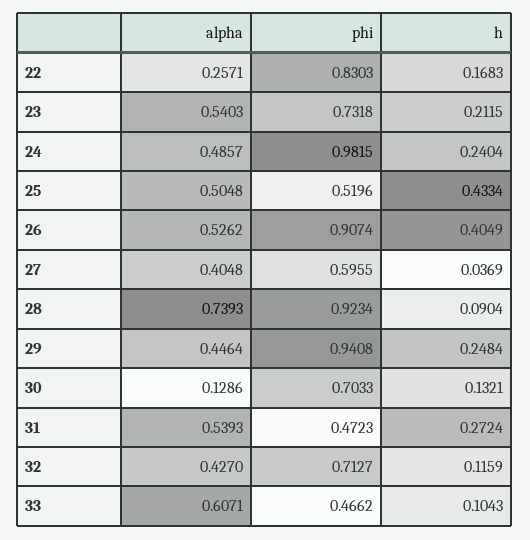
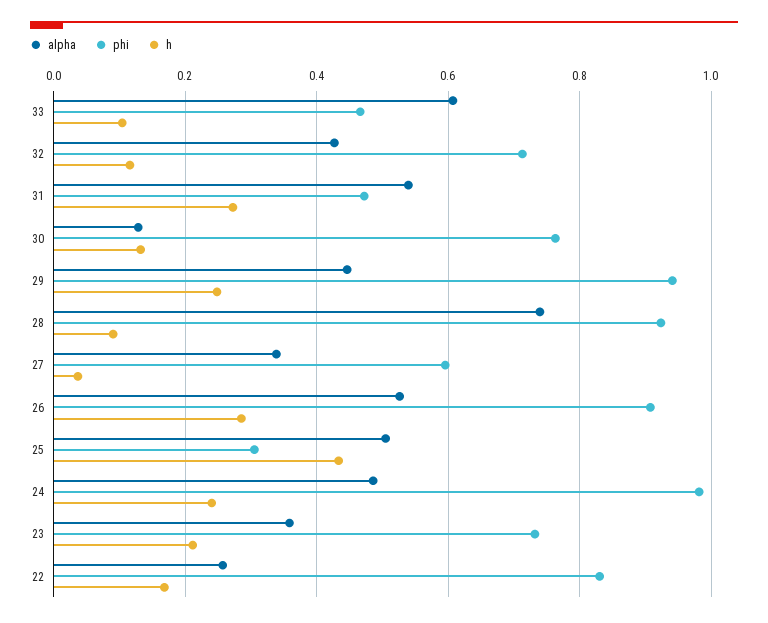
alpha, 23: 0.5403 -> 0.36
phi, 25: 0.5196 -> 0.3
h, 26: 0.4049 -> 0.28
alpha, 27: 0.4048 -> 0.34
phi, 30: 0.7033 -> 0.76

